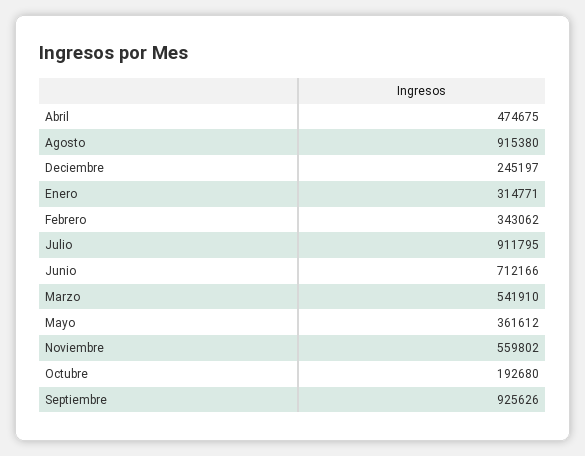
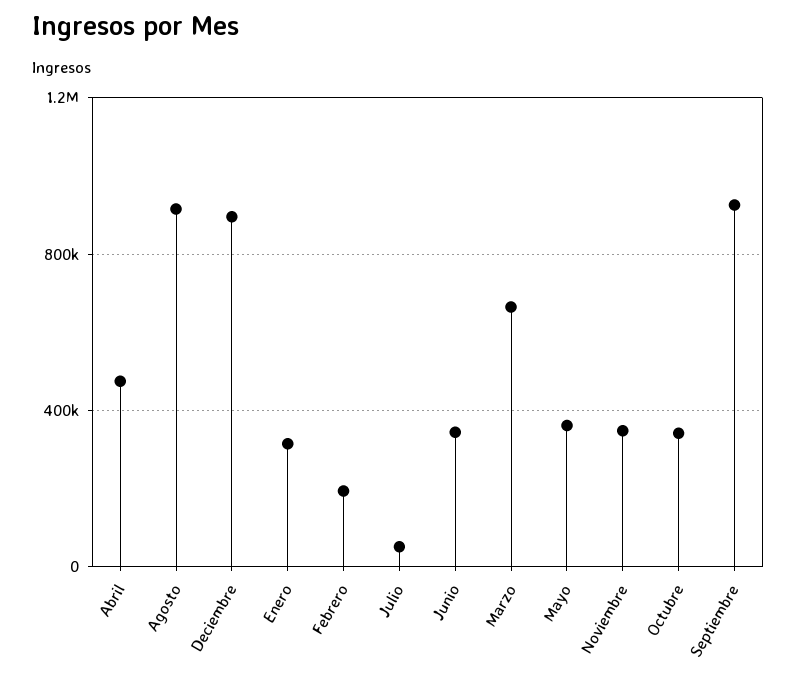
Deciembre: 245197 -> 900000
Febrero: 343062 -> 200000
Julio: 911795 -> 50000
Junio: 712166 -> 350000
Marzo: 541910 -> 650000
Noviembre: 559802 -> 350000
Octubre: 192680 -> 350000

